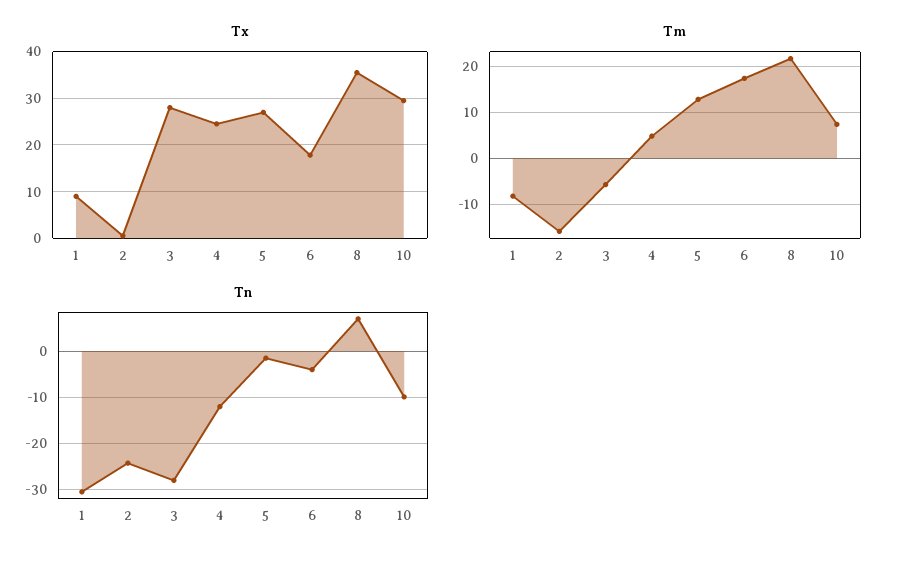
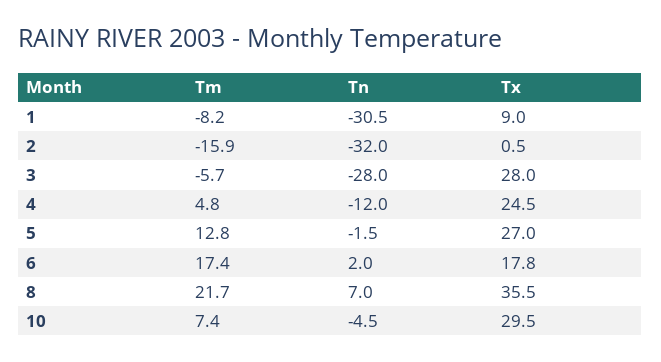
Tn, 2: -24 -> -32
Tn, 6: -4 -> 2
Tn, 10: -10 -> -4.5

